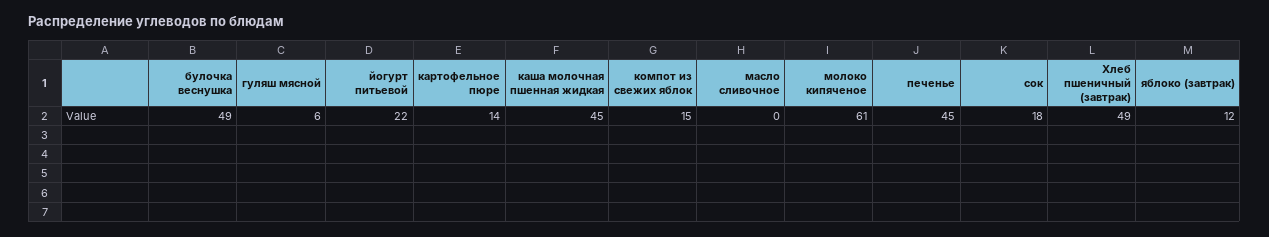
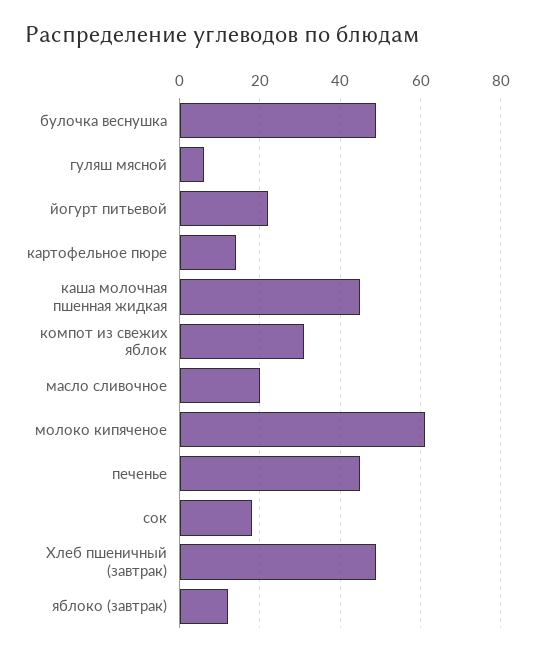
компот из свежих яблок: 15 -> 30
масло сливочное: 0 -> 20

